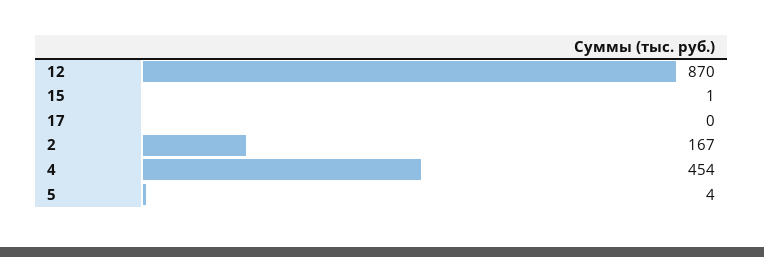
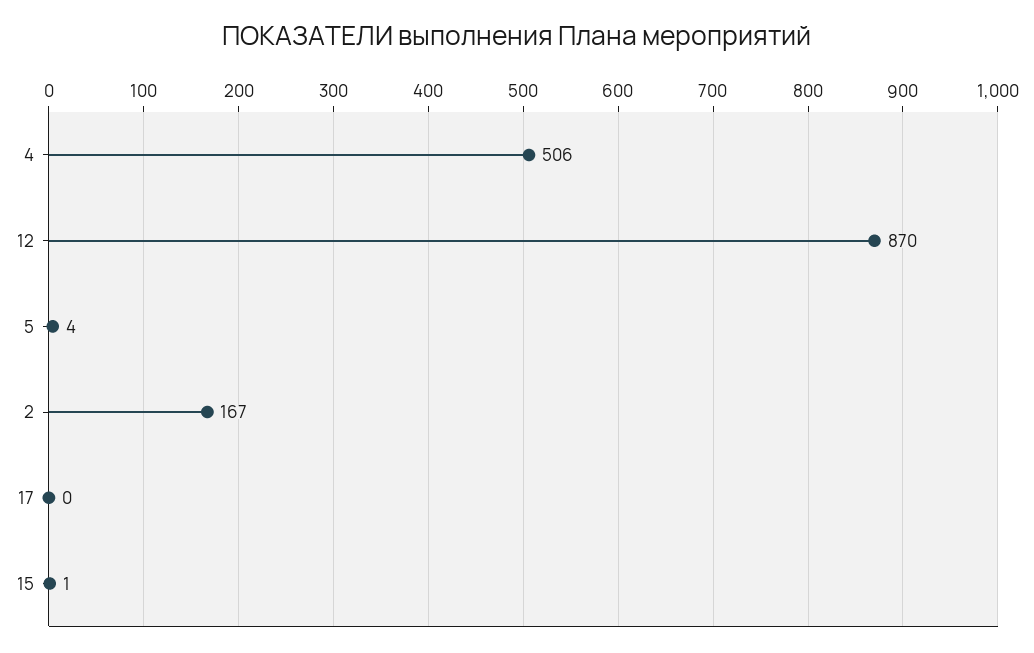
4: 454 -> 506

